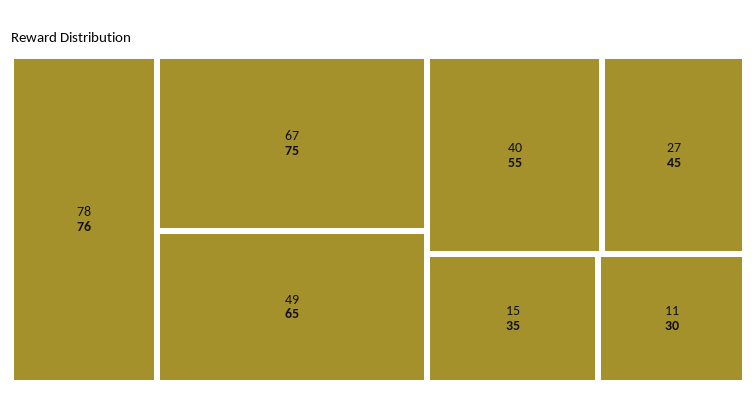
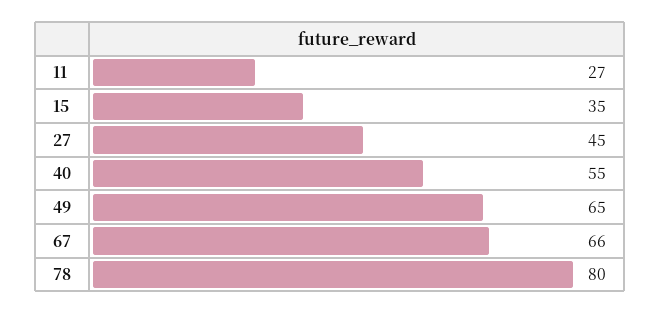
78: 76 -> 80
67: 75 -> 66
11: 30 -> 27

